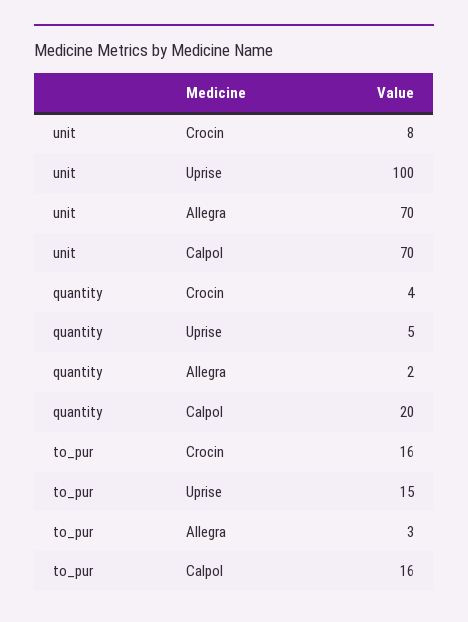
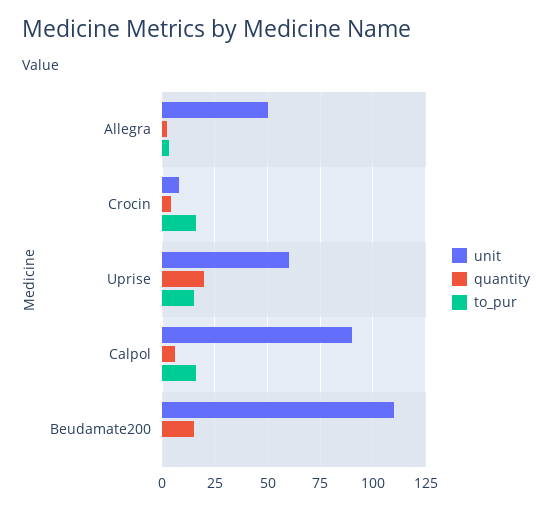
unit, Uprise: 100 -> 60
unit, Allegra: 70 -> 50
unit, Calpol: 70 -> 90
quantity, Uprise: 5 -> 20
quantity, Calpol: 20 -> 5
unit, Beudamate200: none -> 110
quantity, Beudamate200: none -> 15
to_pur, Beudamate200: none -> 0

